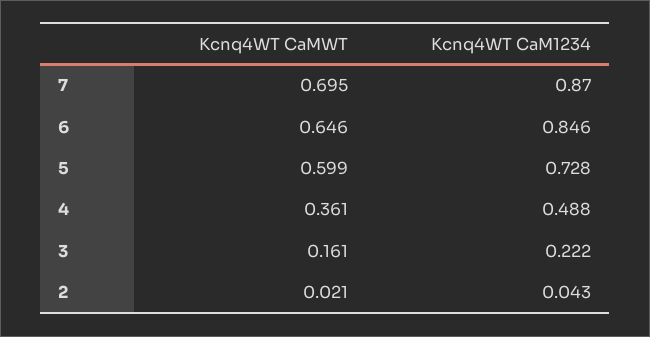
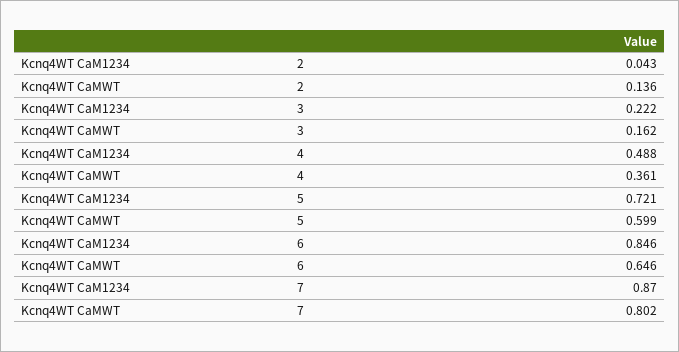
Kcnq4WT CaMWT, 7: 0.695 -> 0.802
Kcnq4WT CaM1234, 5: 0.728 -> 0.721
Kcnq4WT CaMWT, 3: 0.161 -> 0.162
Kcnq4WT CaMWT, 2: 0.021 -> 0.136

